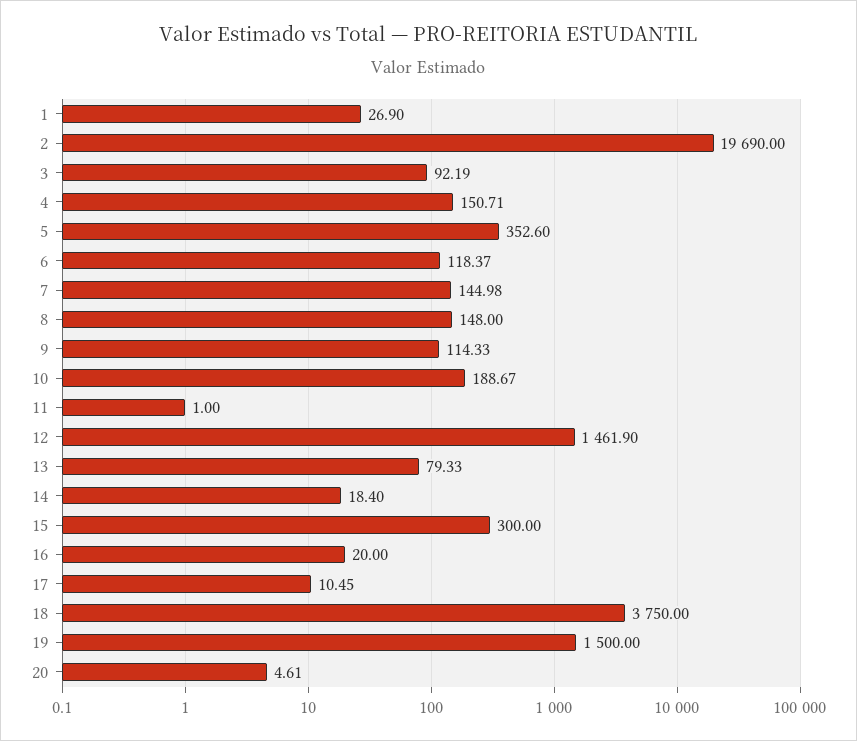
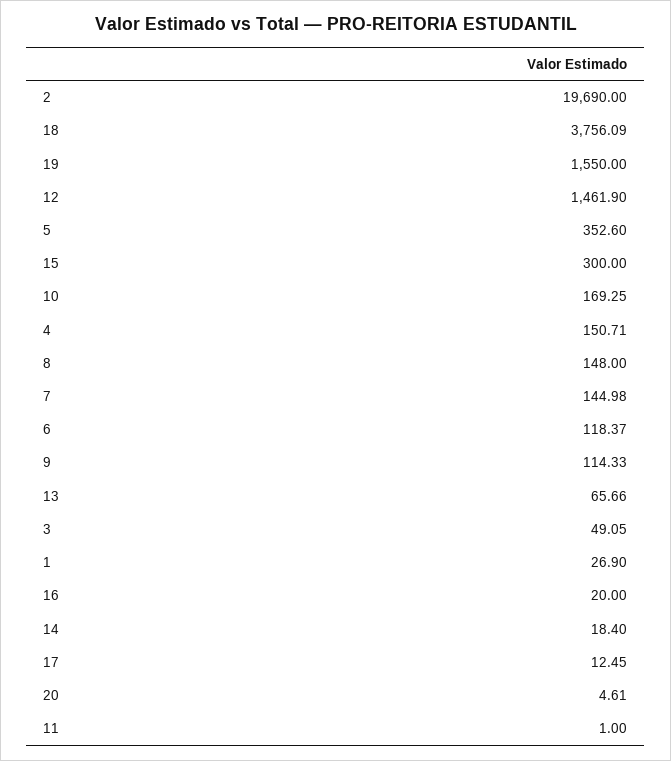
3: 92.19 -> 49.05
10: 188.67 -> 169.25
13: 79.33 -> 65.66
17: 10.45 -> 12.45
18: 3750 -> 3756.09
19: 1500 -> 1550

